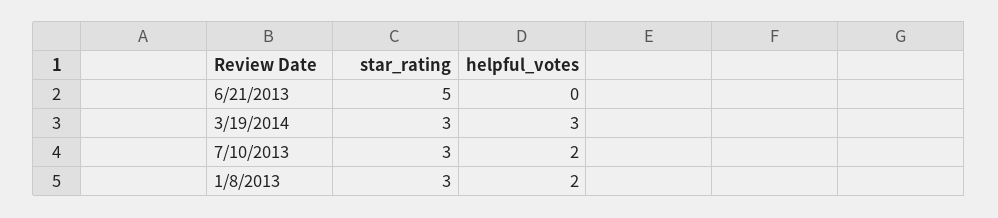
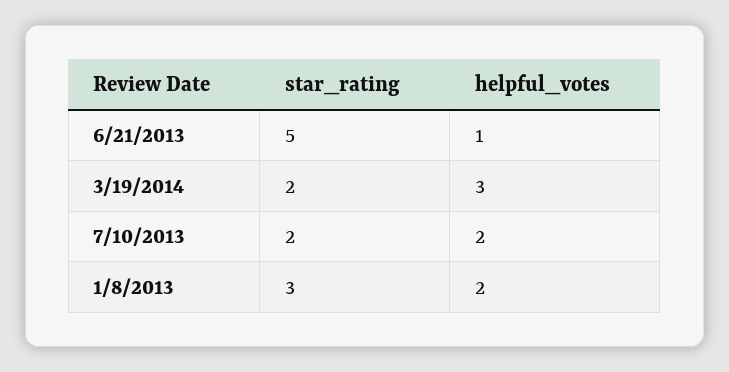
helpful_votes, 6/21/2013: 0 -> 1
star_rating, 3/19/2014: 3 -> 2
star_rating, 7/10/2013: 3 -> 2

